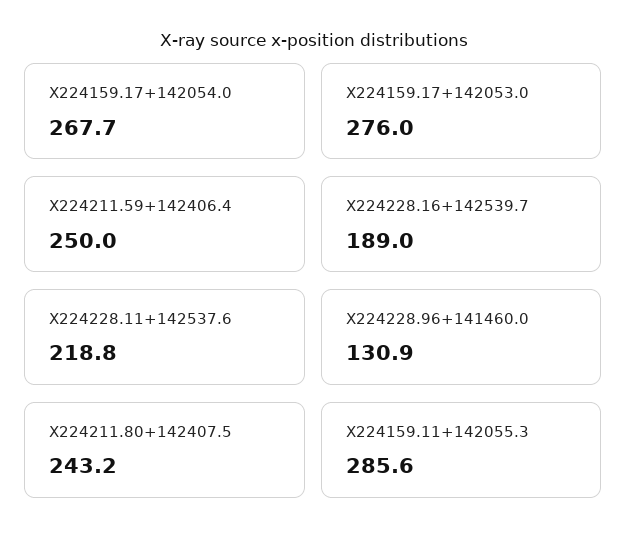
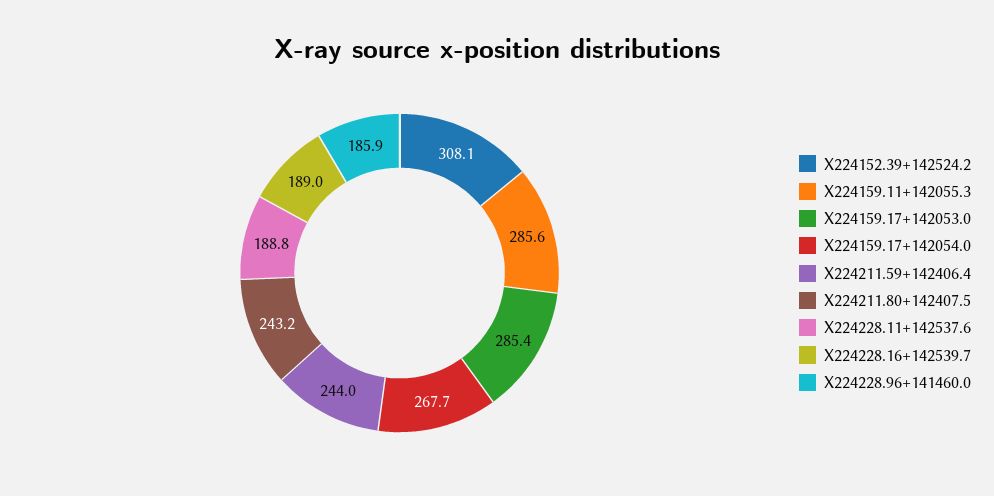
X224159.17+142053.0: 276 -> 285.4
X224211.59+142406.4: 250 -> 244
X224228.11+142537.6: 218.8 -> 188.8
X224228.96+141460.0: 130.9 -> 185.9
X224152.39+142524.2: none -> 308.1

